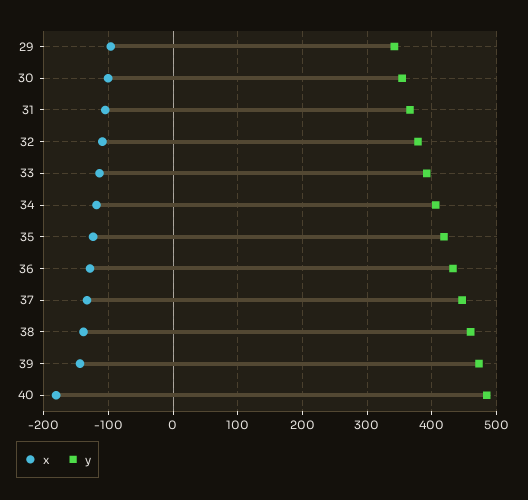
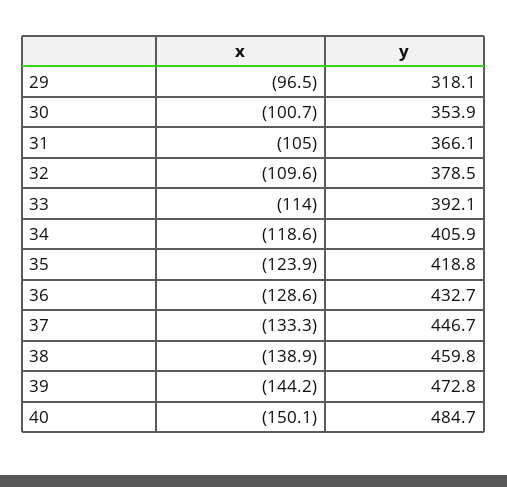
y, 29: 340 -> 318.1
x, 40: -180 -> -150.1

